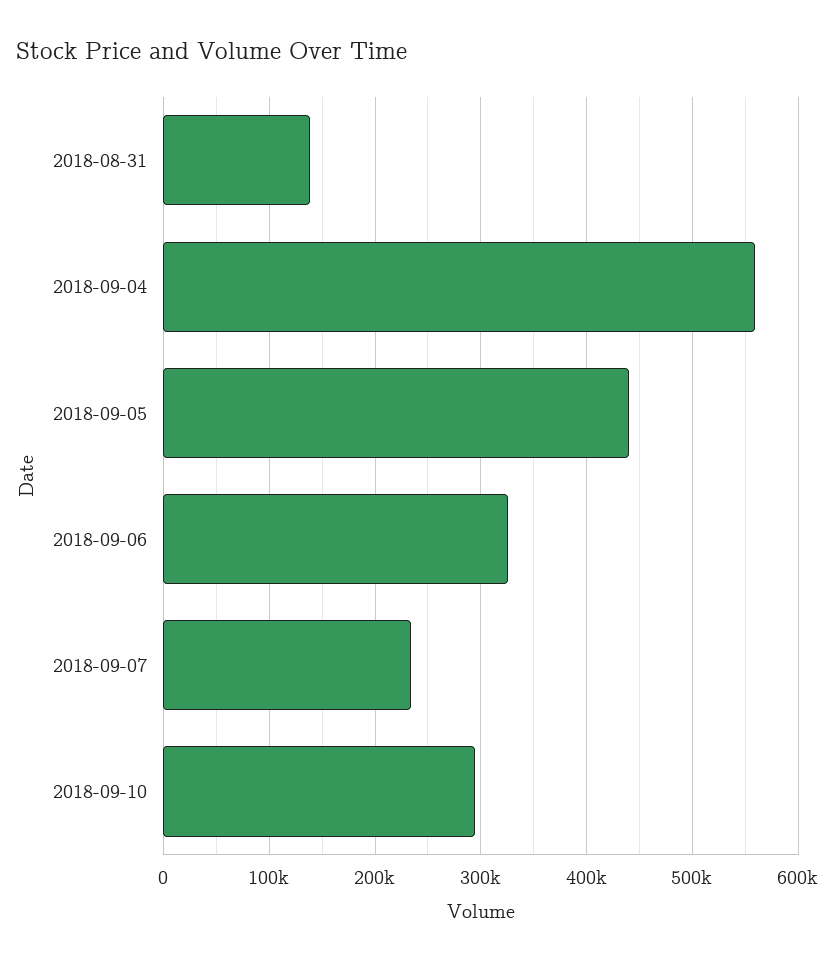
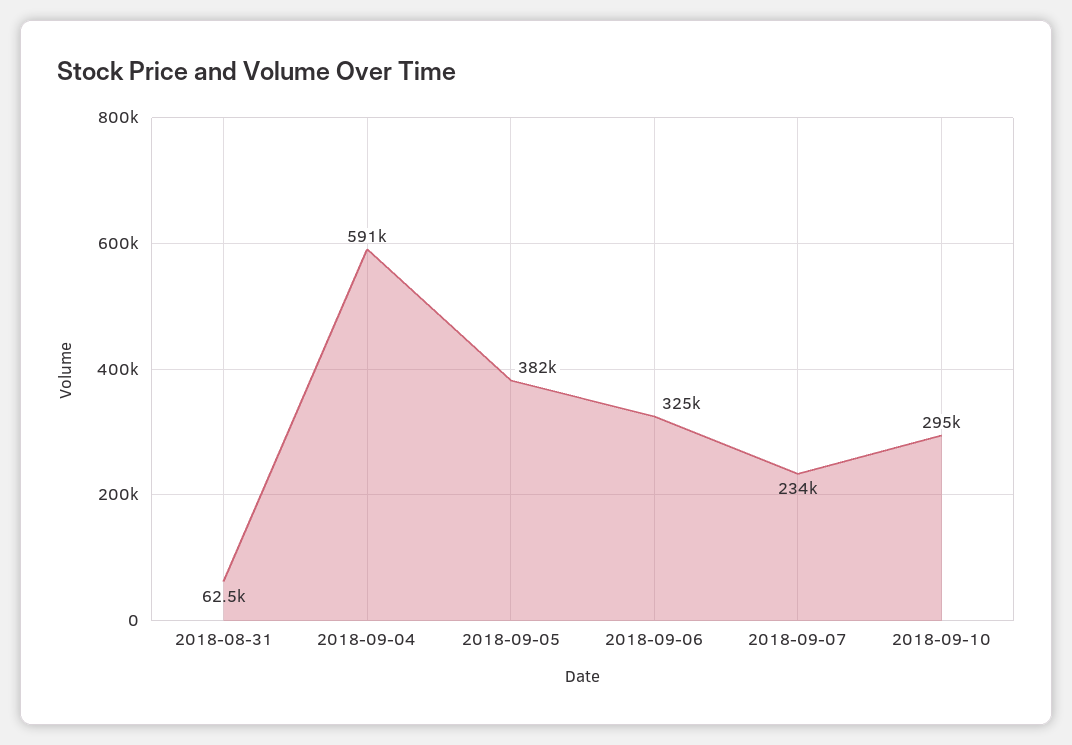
2018-08-31: 140000 -> 62500
2018-09-04: 560000 -> 591000
2018-09-05: 440000 -> 382000

